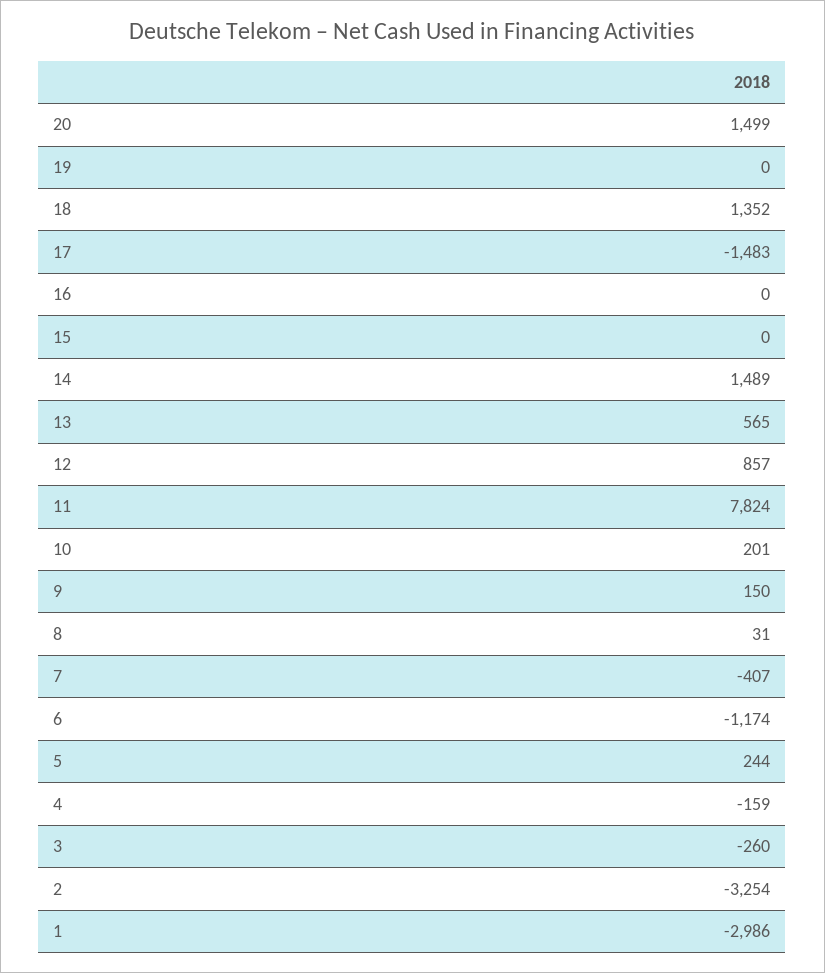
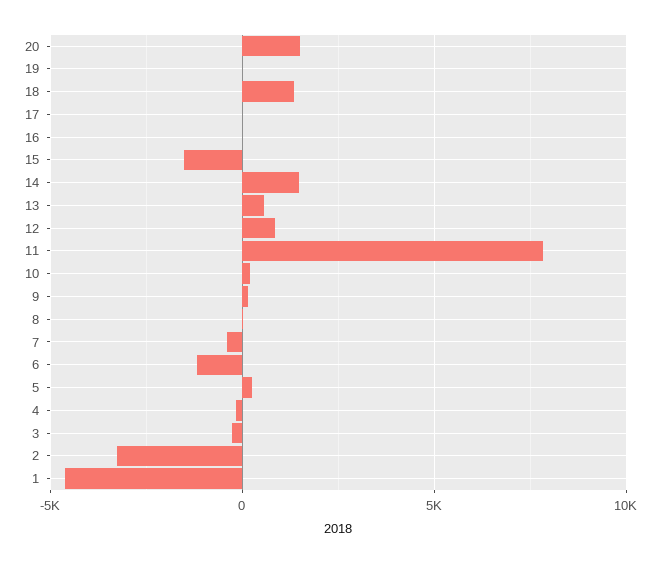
17: -1483 -> 0
15: 0 -> -1500
1: -2986 -> -4500

